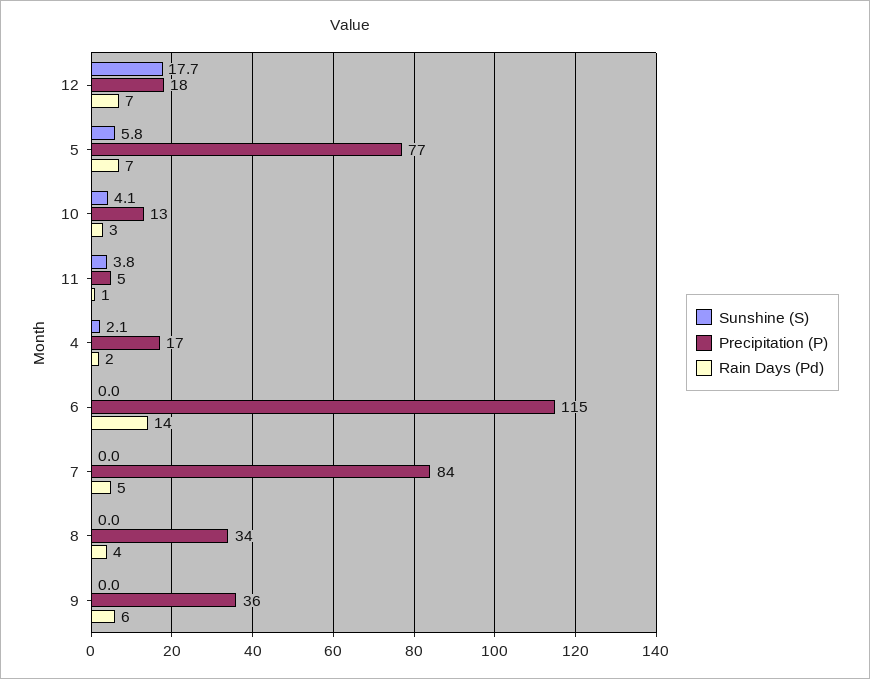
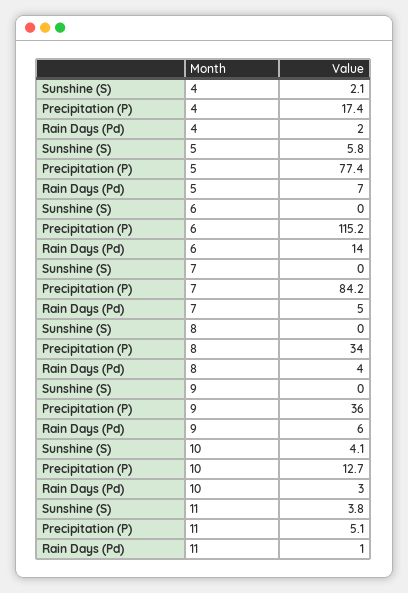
Sunshine (S), 12: 17.7 -> none
Precipitation (P), 12: 18 -> none
Rain Days (Pd), 12: 7 -> none

